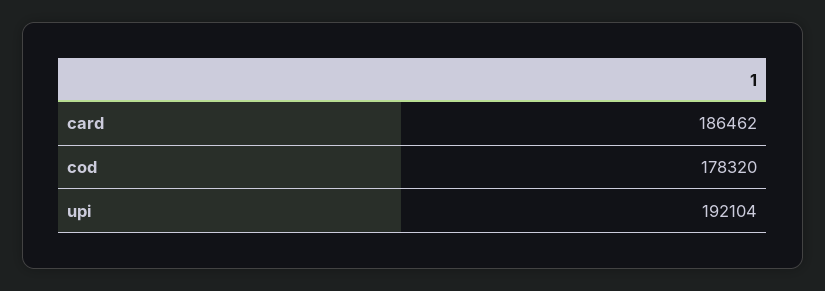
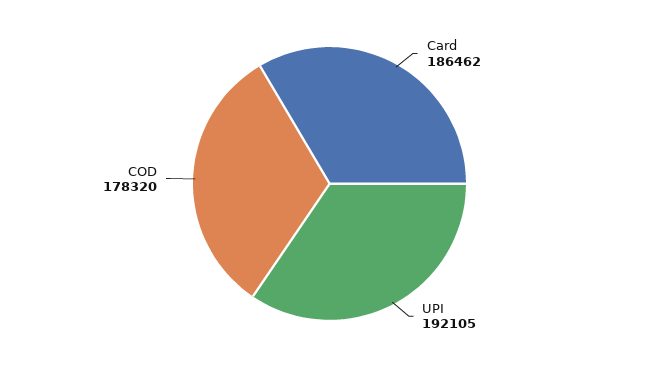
upi: 192104 -> 192105

